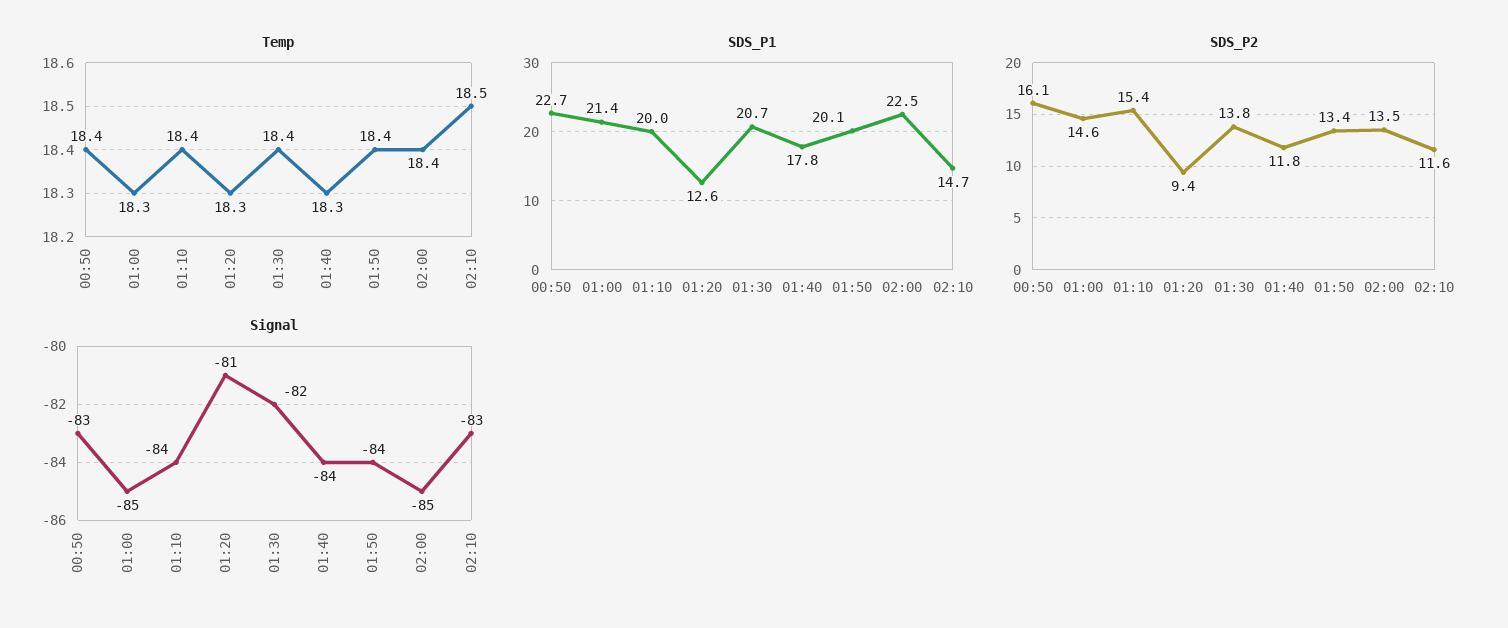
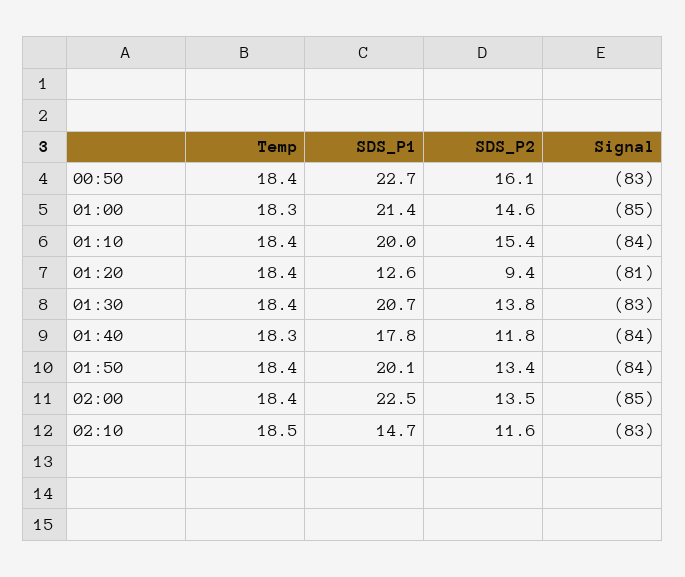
Temp, 01:20: 18.3 -> 18.4
Signal, 01:30: -82 -> -83

